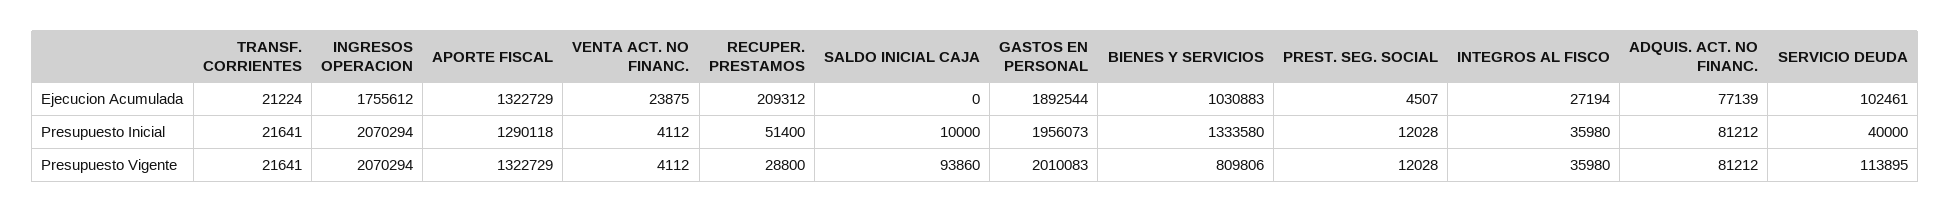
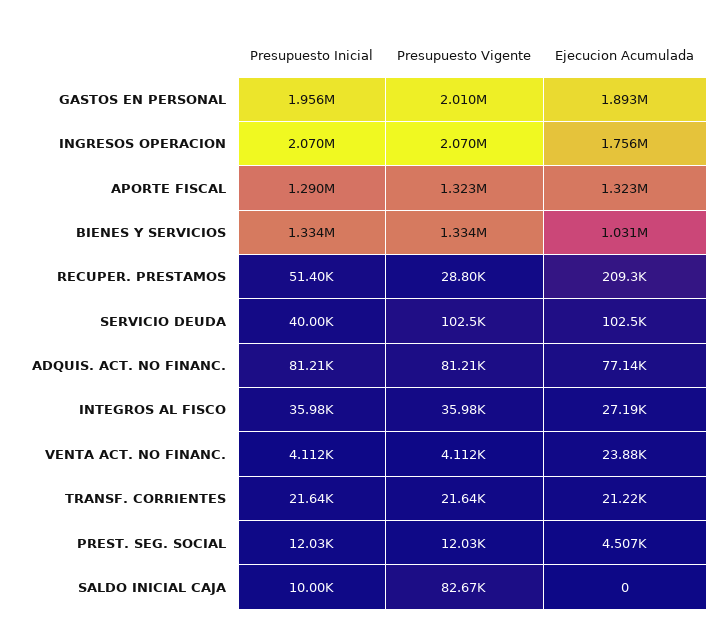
SALDO INICIAL CAJA, Presupuesto Vigente: 93860 -> 82670
BIENES Y SERVICIOS, Presupuesto Vigente: 809806 -> 1334000
SERVICIO DEUDA, Presupuesto Vigente: 113895 -> 102500

